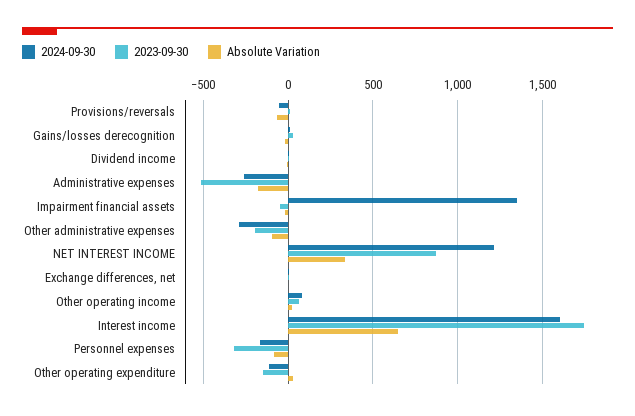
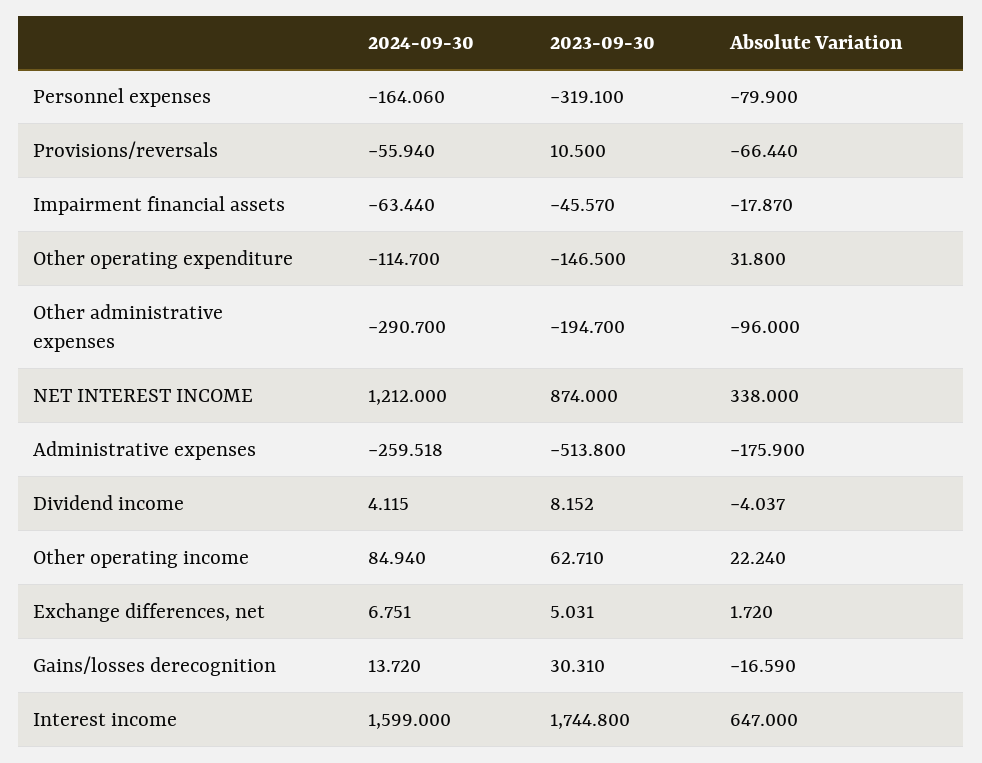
2024-09-30, Impairment financial assets: 1350 -> -63.44

